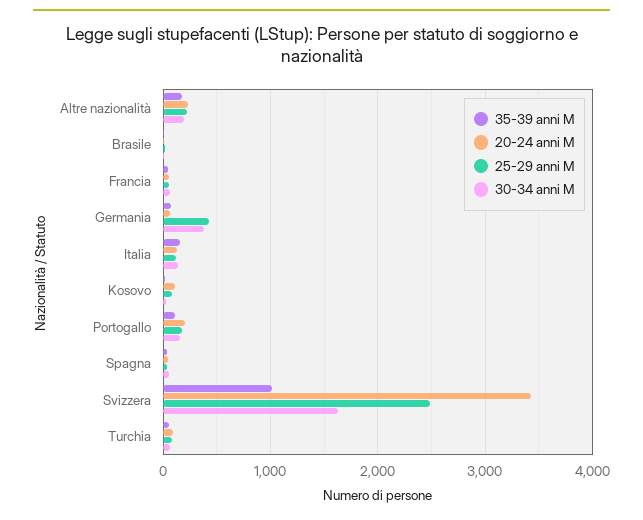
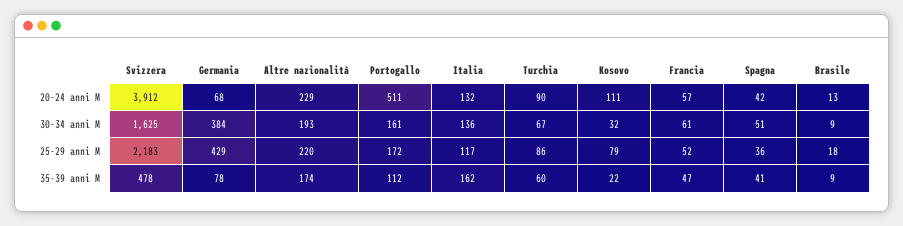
20-24 anni M, Portogallo: 200 -> 511
35-39 anni M, Svizzera: 1000 -> 478
20-24 anni M, Svizzera: 3400 -> 3912
25-29 anni M, Svizzera: 2500 -> 2183

